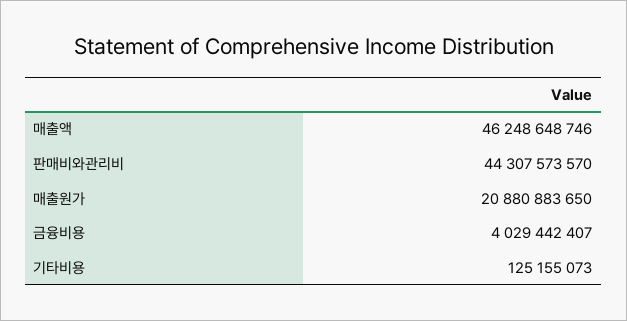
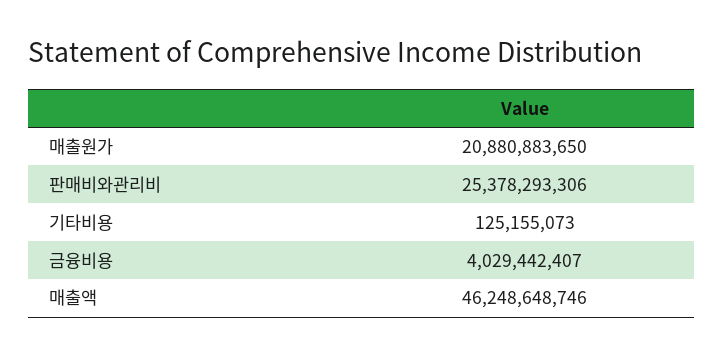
판매비와관리비: 44307573570 -> 25378293306

